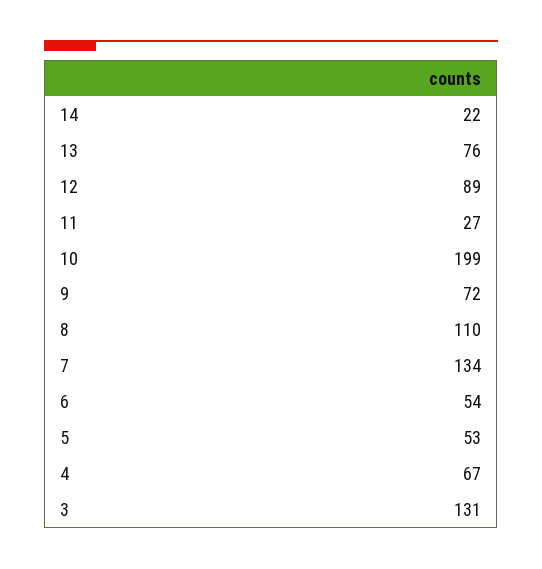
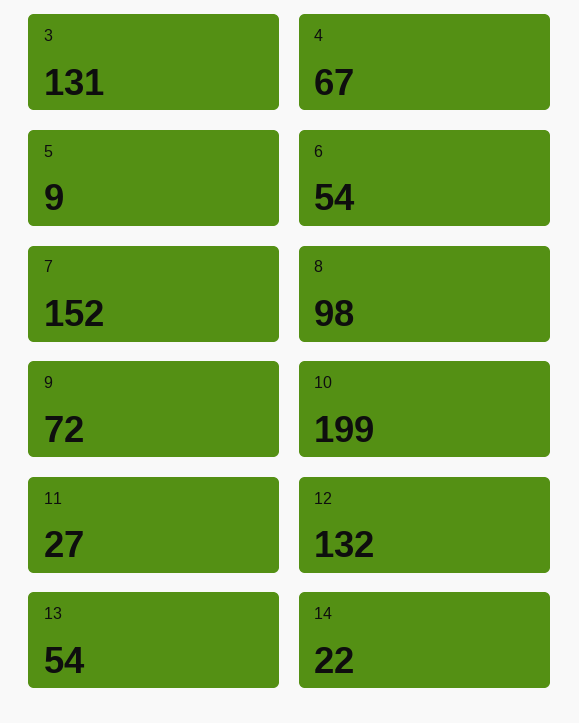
13: 76 -> 54
12: 89 -> 132
8: 110 -> 98
7: 134 -> 152
5: 53 -> 9

